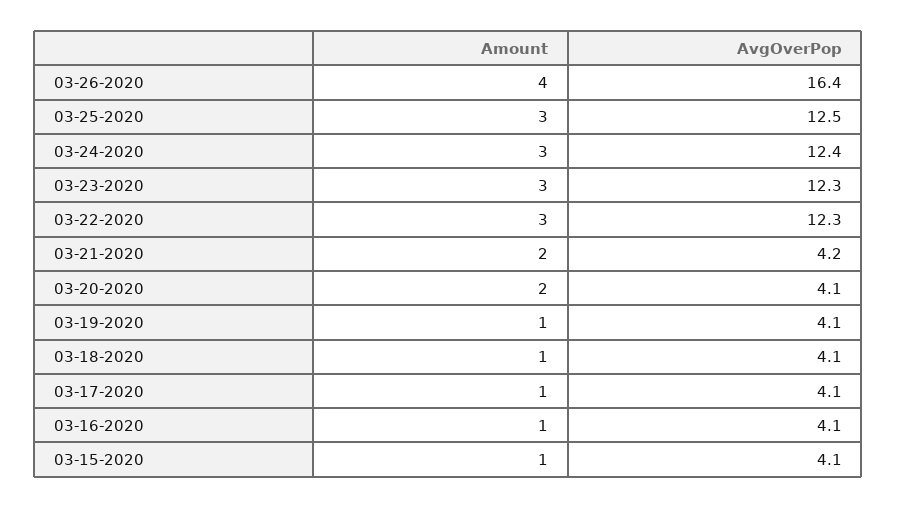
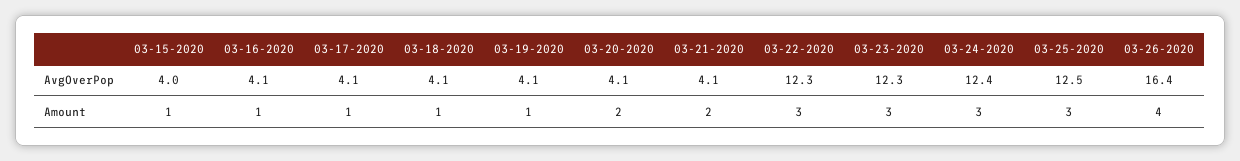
AvgOverPop, 03-21-2020: 4.2 -> 4.1
AvgOverPop, 03-15-2020: 4.1 -> 4

